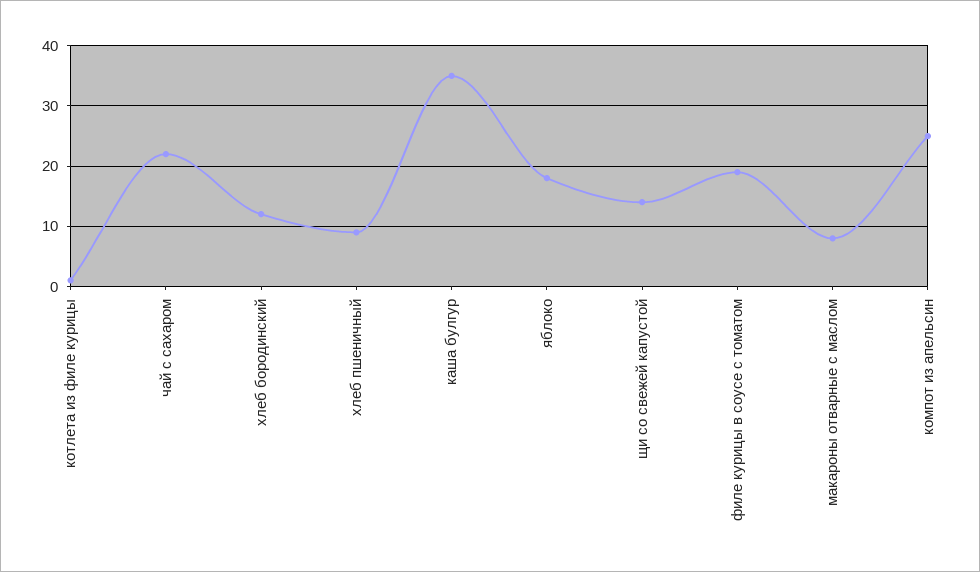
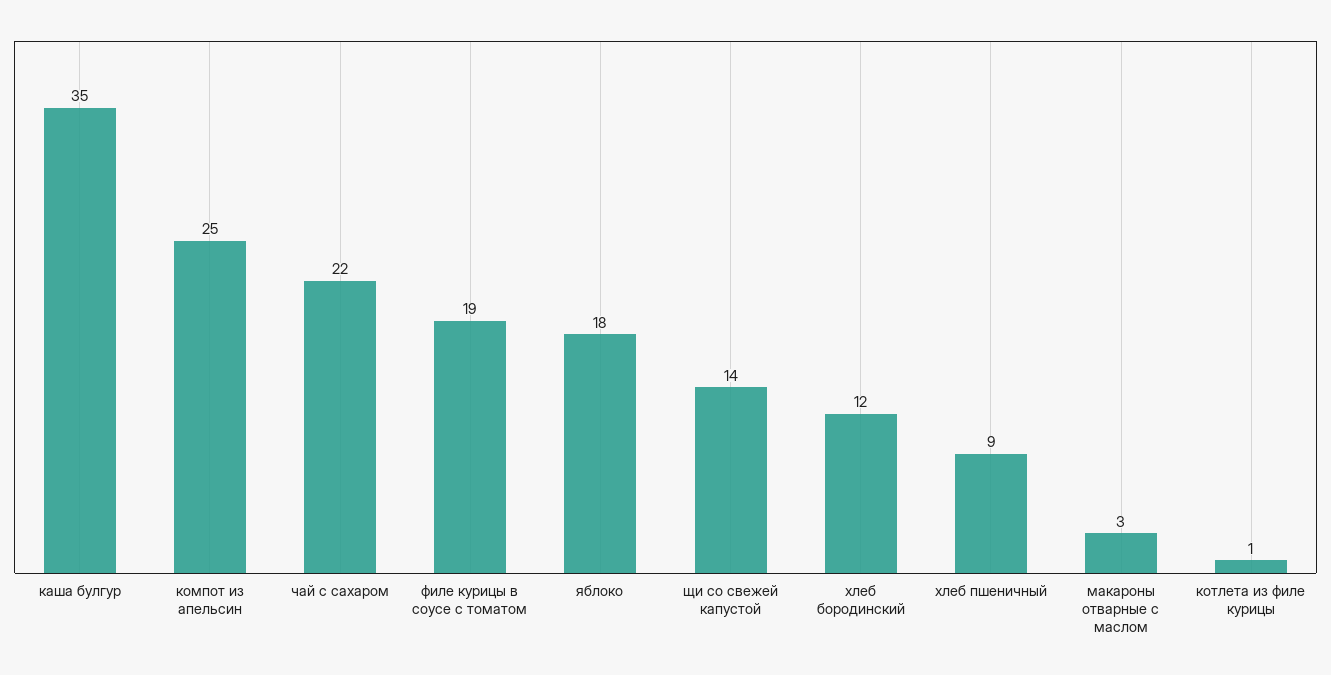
макароны отварные с маслом: 8 -> 3

